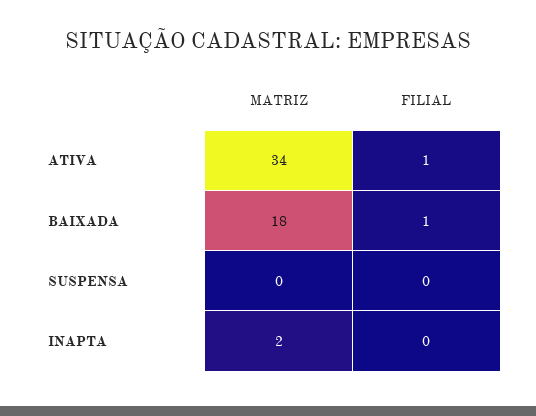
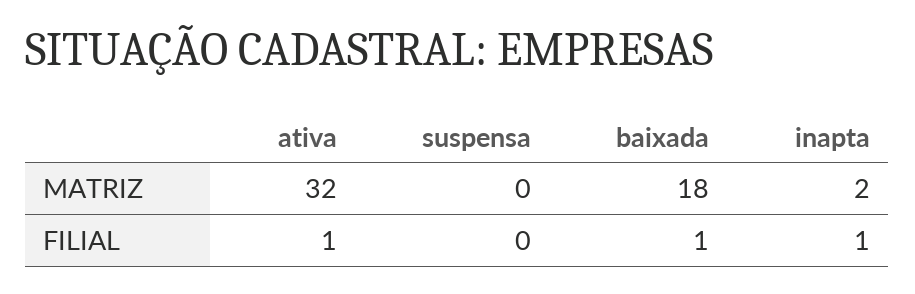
MATRIZ, ATIVA: 34 -> 32
FILIAL, INAPTA: 0 -> 1

